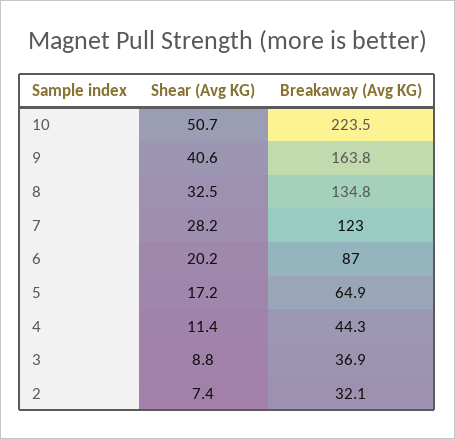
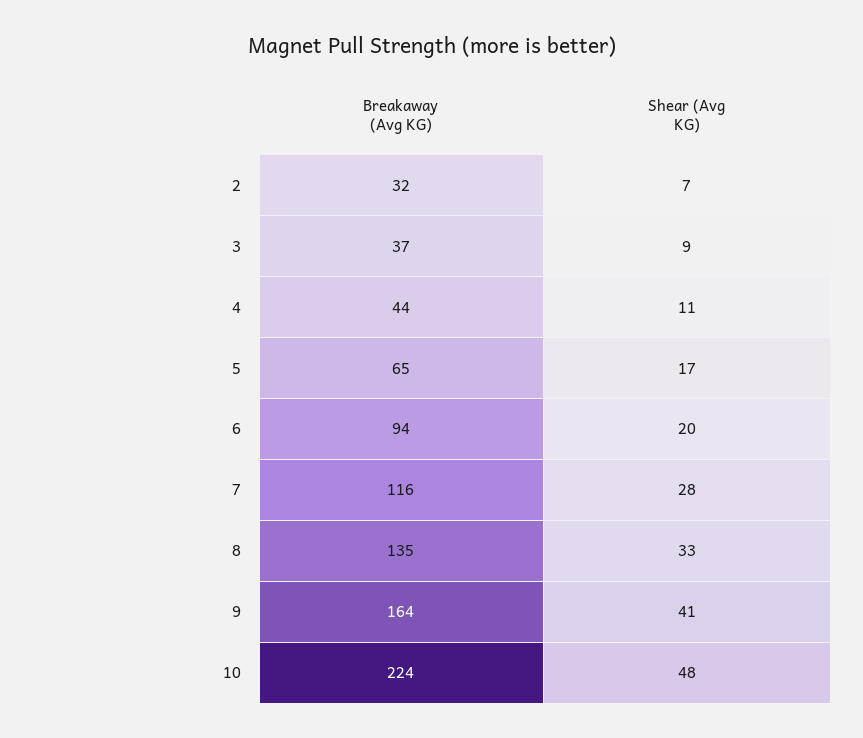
Shear (Avg KG), 10: 50.7 -> 48
Breakaway (Avg KG), 7: 123 -> 116
Breakaway (Avg KG), 6: 87 -> 94

